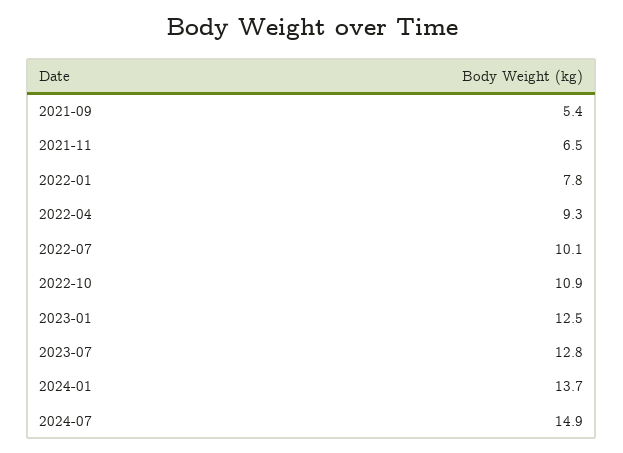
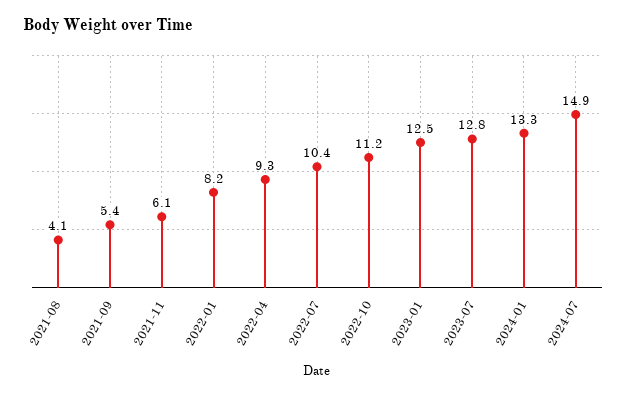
2021-11: 6.5 -> 6.1
2022-01: 7.8 -> 8.2
2022-07: 10.1 -> 10.4
2022-10: 10.9 -> 11.2
2024-01: 13.7 -> 13.3
2021-08: none -> 4.1

